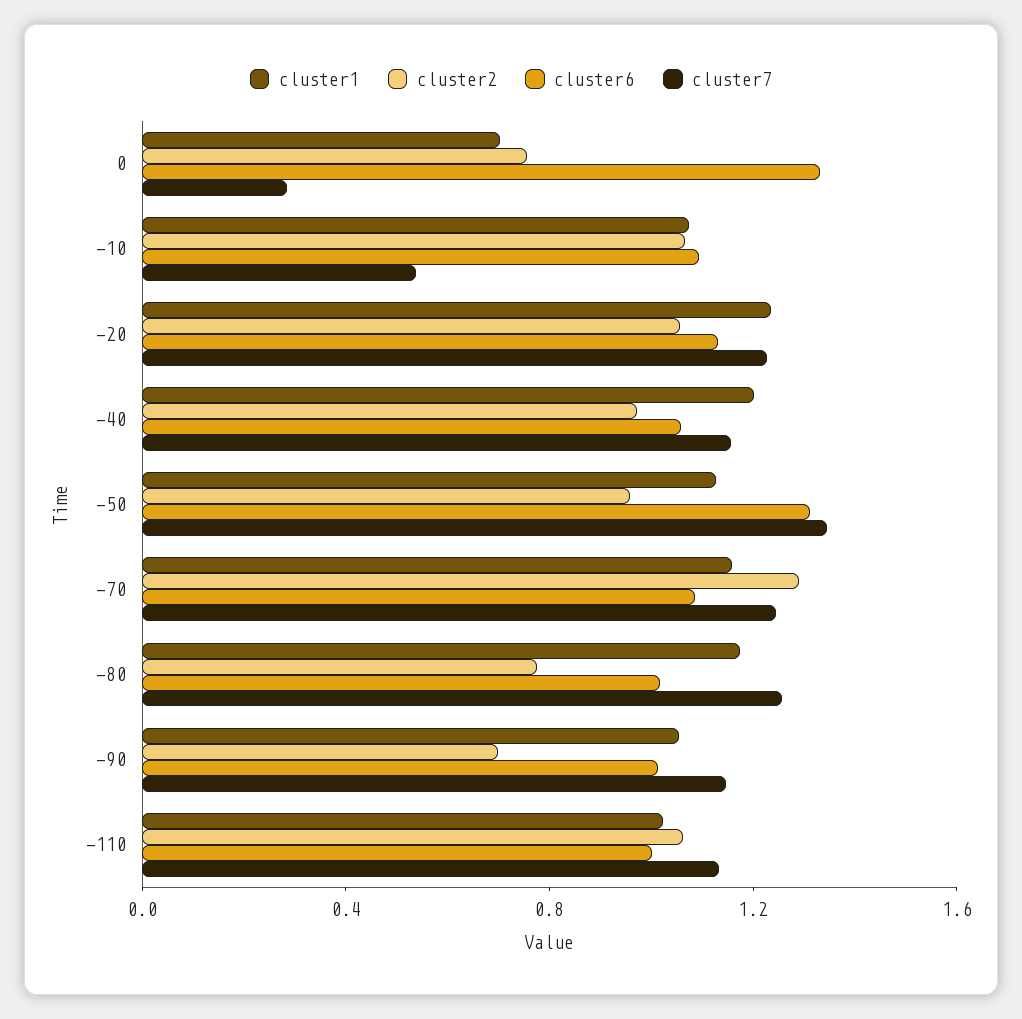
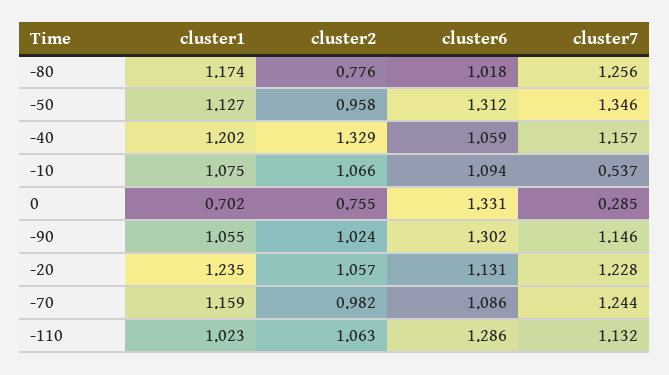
cluster2, -40: 1 -> 1.329
cluster2, -70: 1.3 -> 0.982
cluster2, -90: 0.7 -> 1.024
cluster6, -90: 1 -> 1.302
cluster6, -110: 1 -> 1.286

